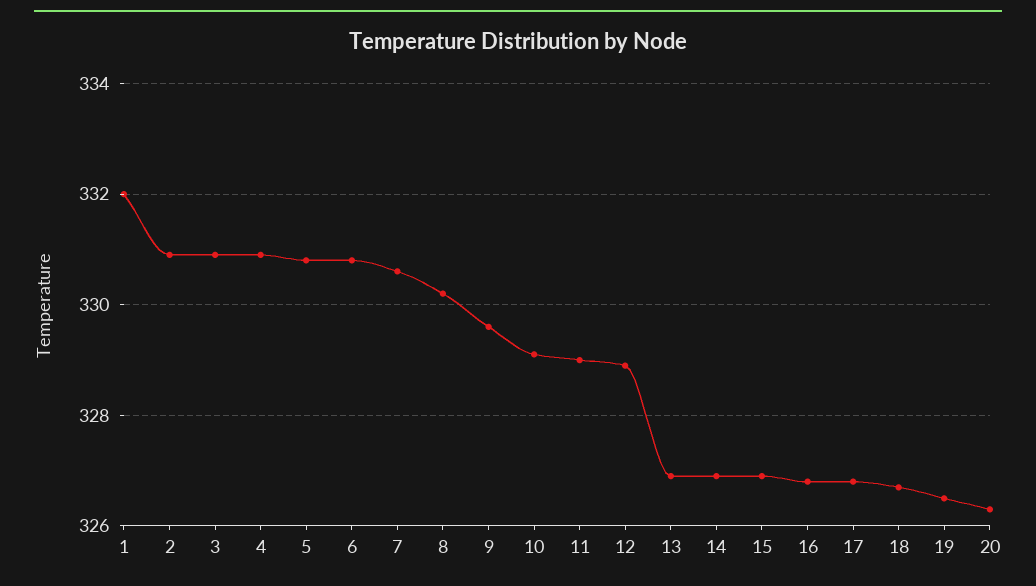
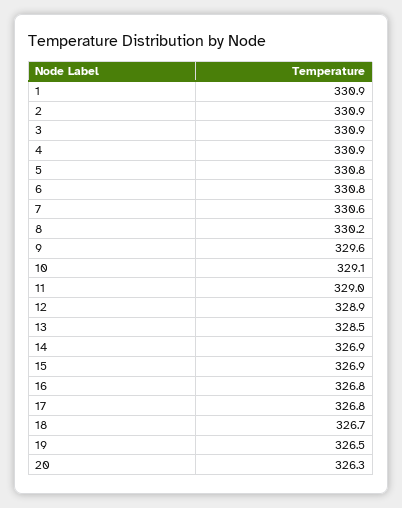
1: 332 -> 330.9
13: 327 -> 328.5

